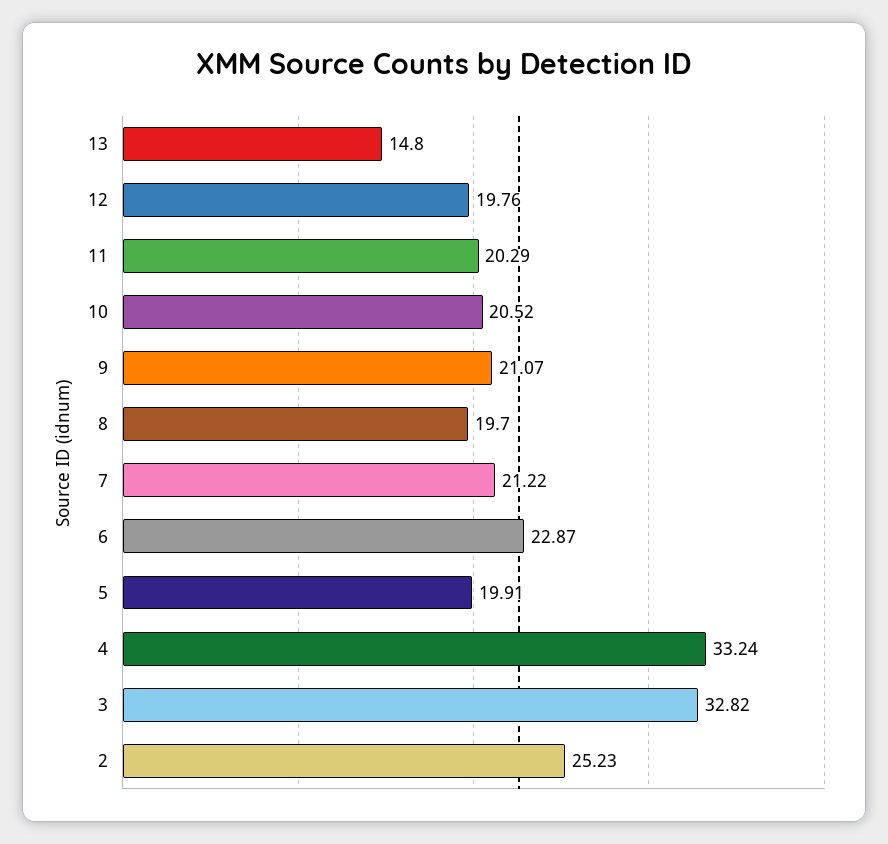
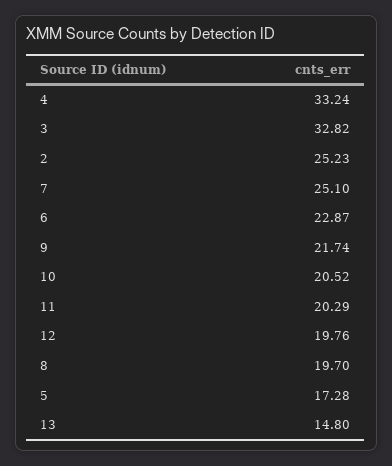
9: 21.07 -> 21.74
7: 21.22 -> 25.1
5: 19.91 -> 17.28

